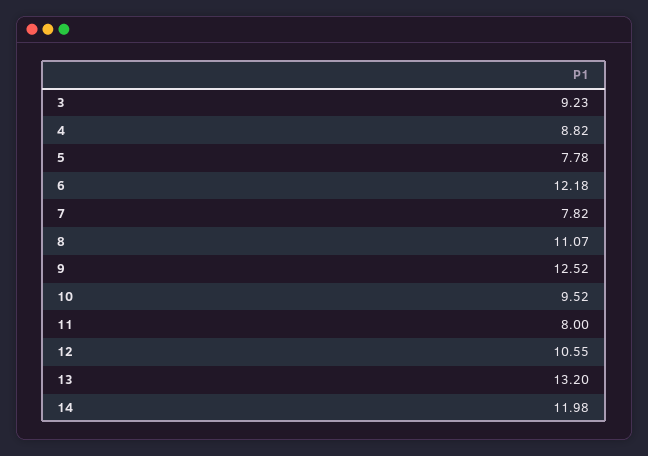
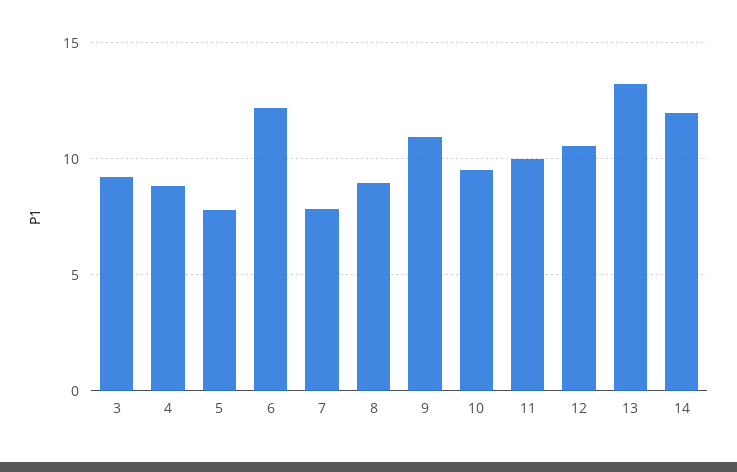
8: 11.07 -> 9
9: 12.52 -> 11
11: 8 -> 10

